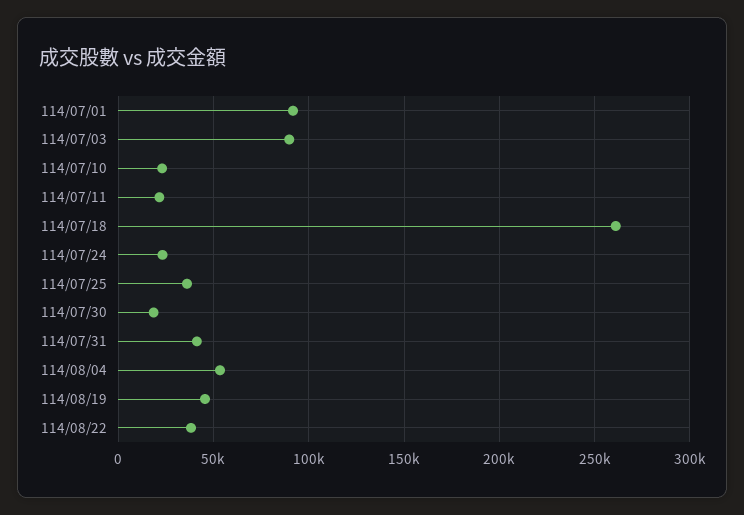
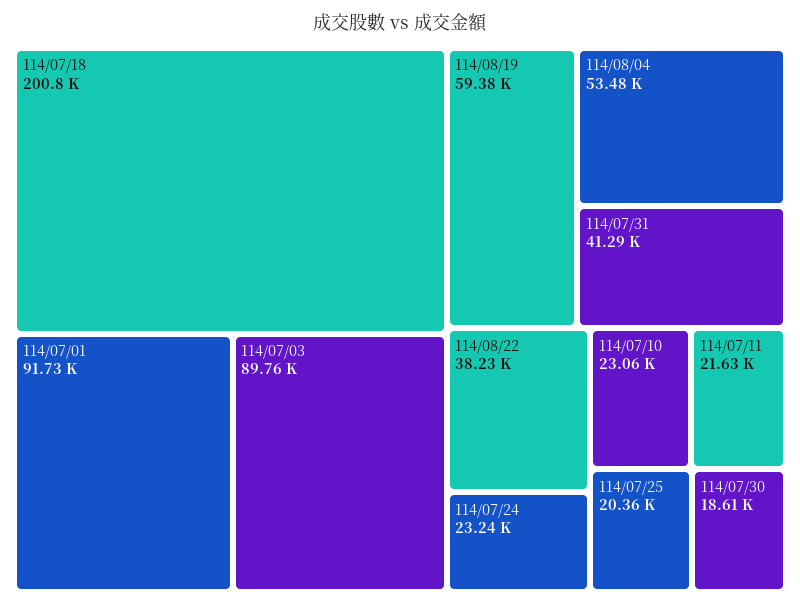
114/07/18: 260000 -> 200800
114/07/25: 35000 -> 20360
114/08/19: 45000 -> 59380

